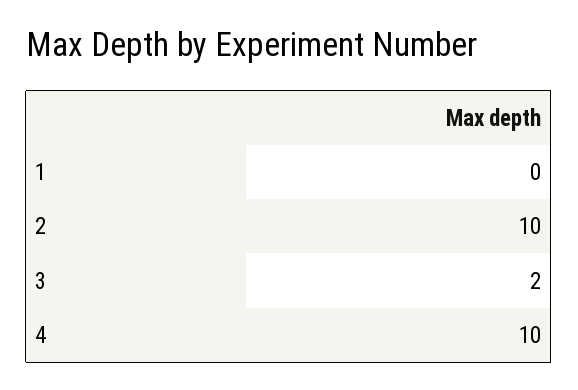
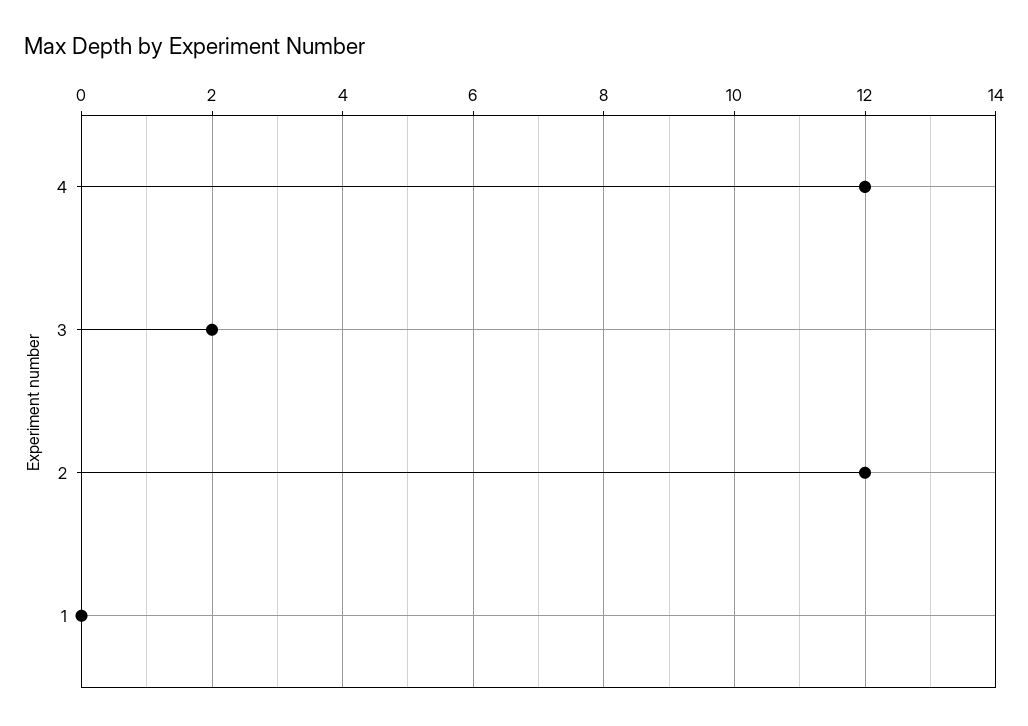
2: 10 -> 12
4: 10 -> 12

